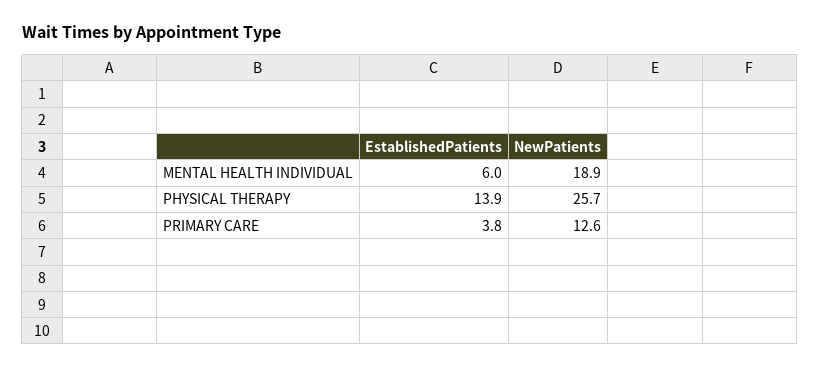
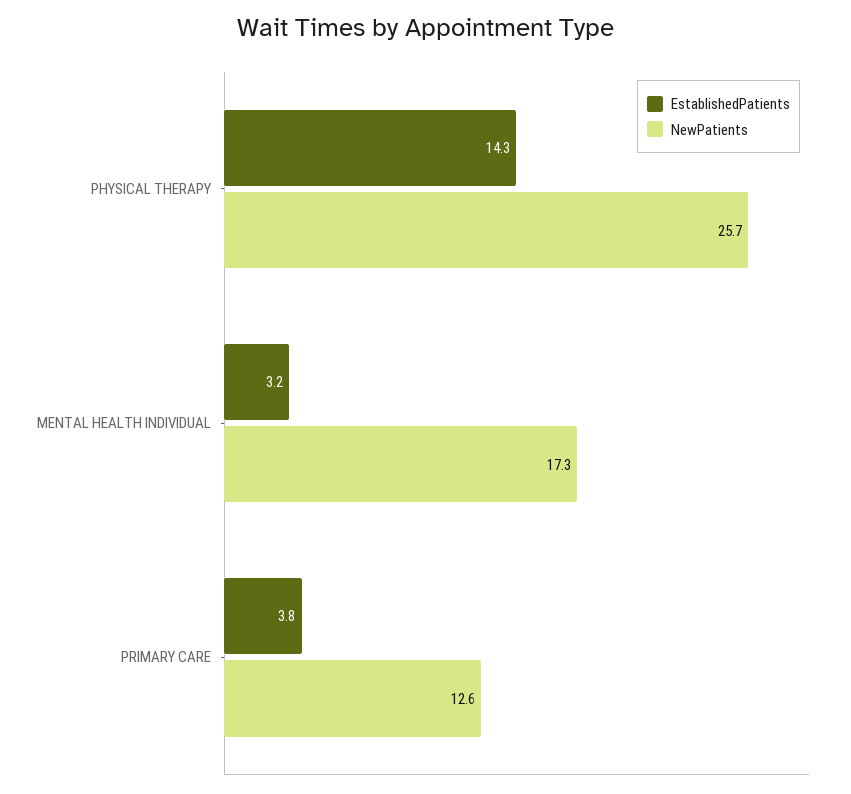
EstablishedPatients, MENTAL HEALTH INDIVIDUAL: 6 -> 3.2
NewPatients, MENTAL HEALTH INDIVIDUAL: 18.9 -> 17.3
EstablishedPatients, PHYSICAL THERAPY: 13.9 -> 14.3

